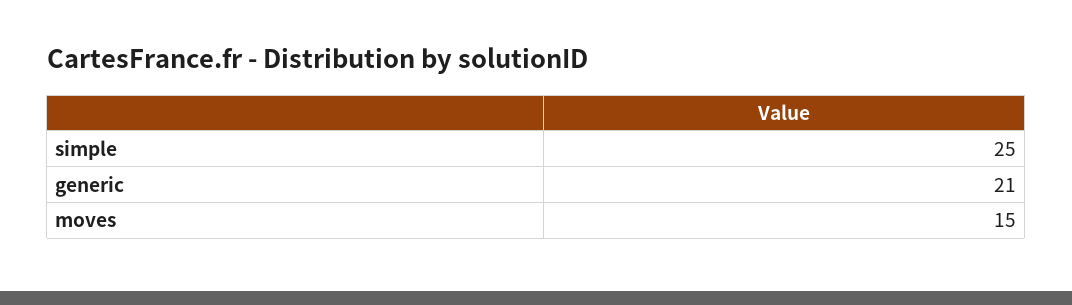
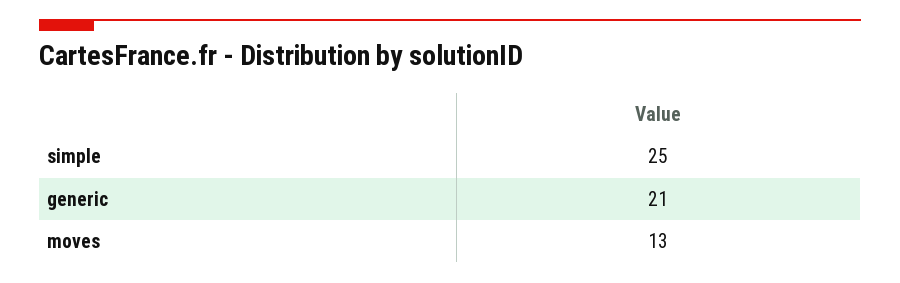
moves: 15 -> 13

